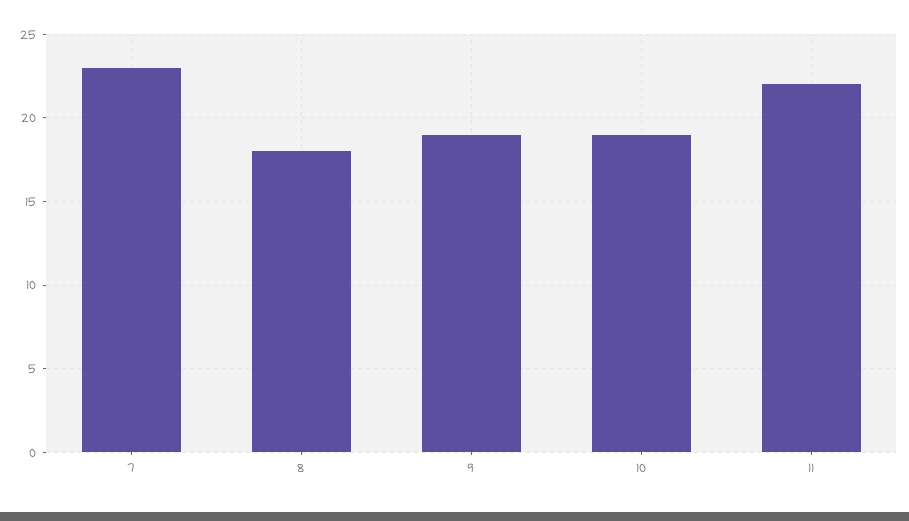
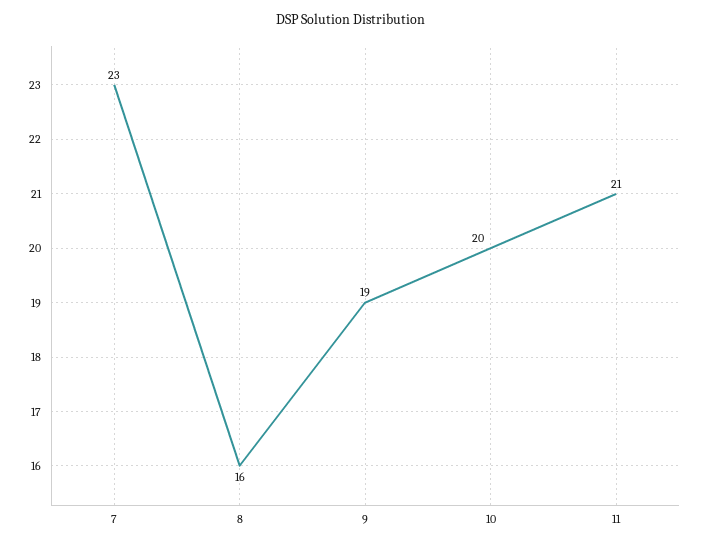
8: 18 -> 16
10: 19 -> 20
11: 22 -> 21

